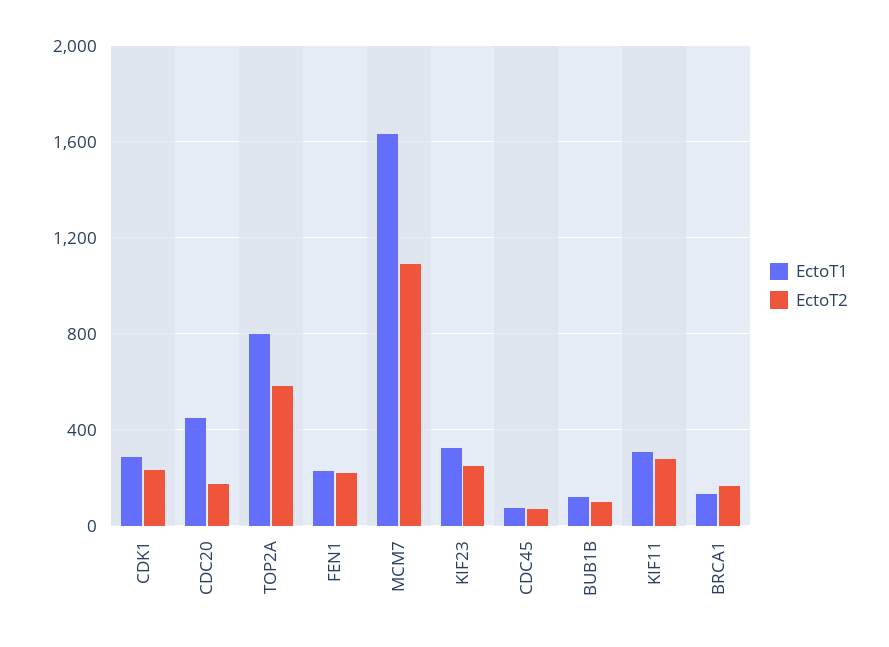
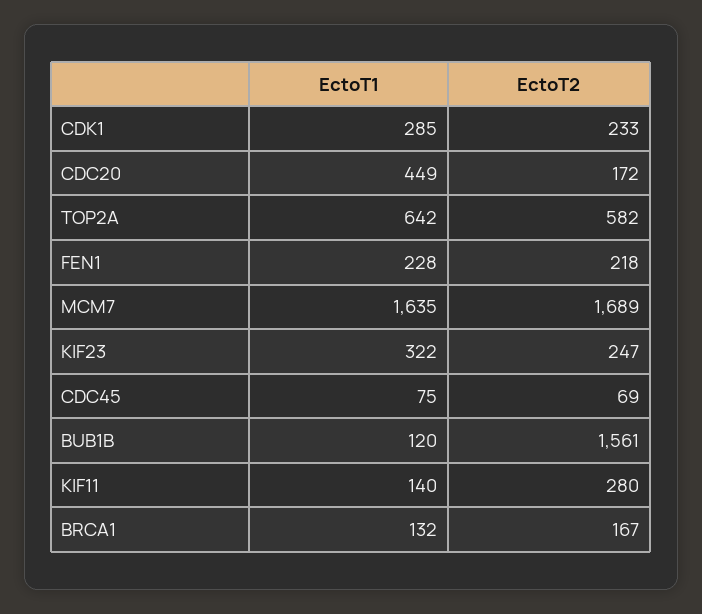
EctoT1, TOP2A: 800 -> 642
EctoT2, MCM7: 1100 -> 1689
EctoT2, BUB1B: 100 -> 1561
EctoT1, KIF11: 300 -> 140

